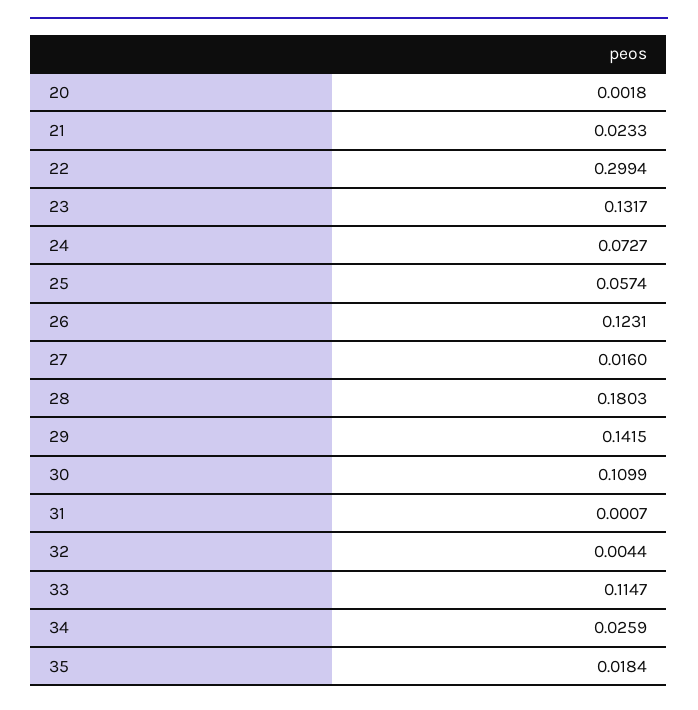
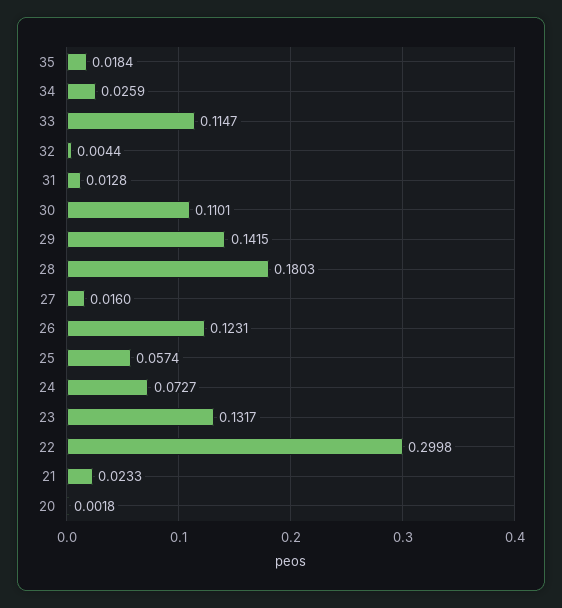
22: 0.2994 -> 0.2998
30: 0.1099 -> 0.1101
31: 0.0007 -> 0.0128

